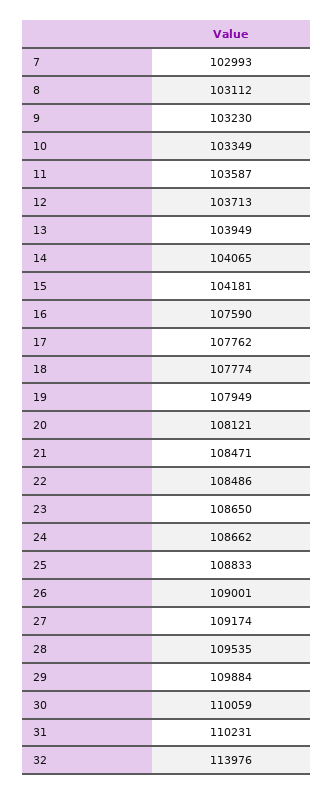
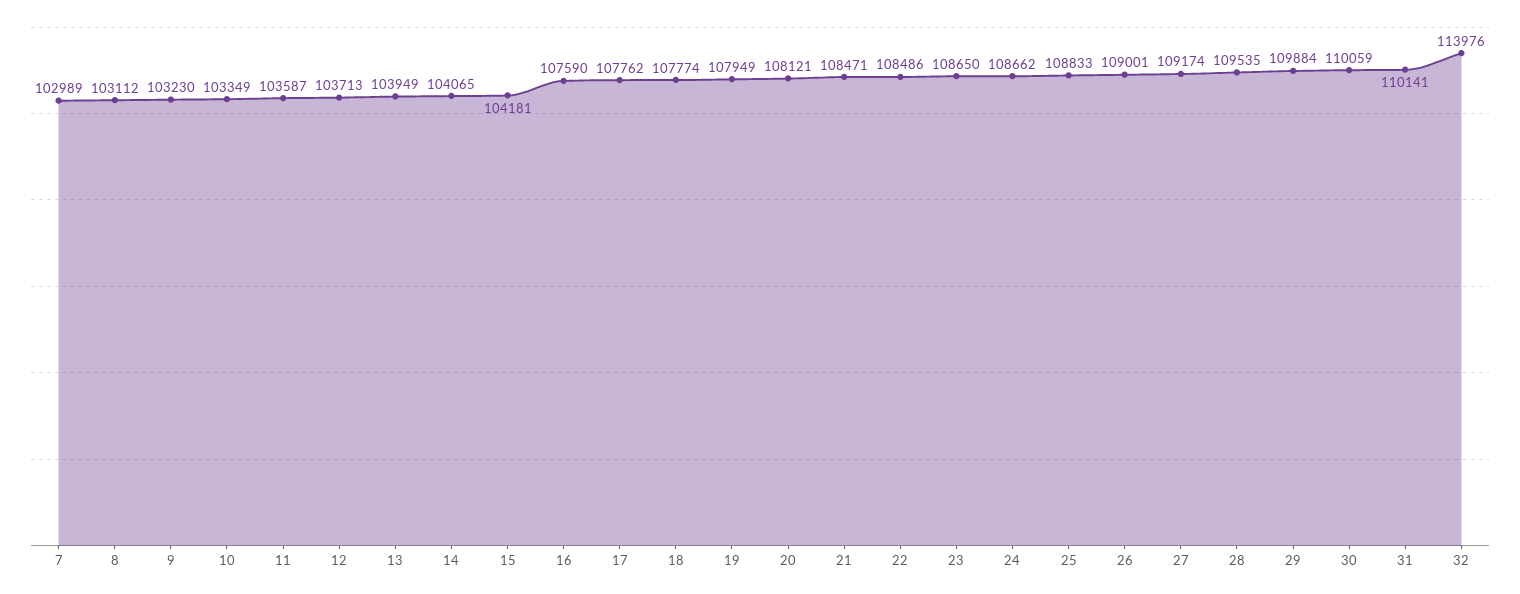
7: 102993 -> 102989
31: 110231 -> 110141

